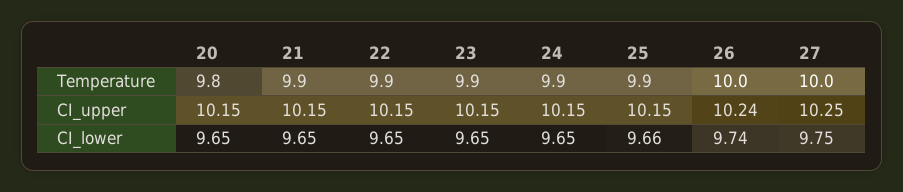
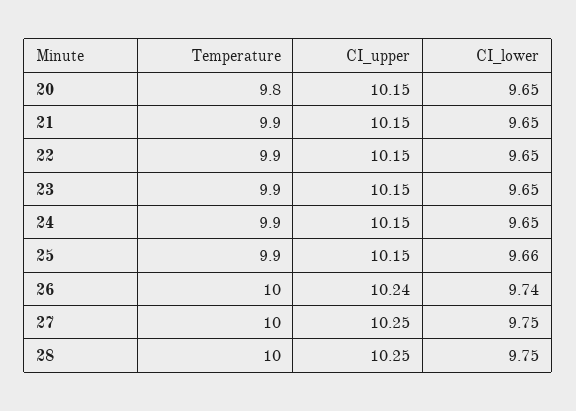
28, Temperature: none -> 10
28, CI_upper: none -> 10.25
28, CI_lower: none -> 9.75

